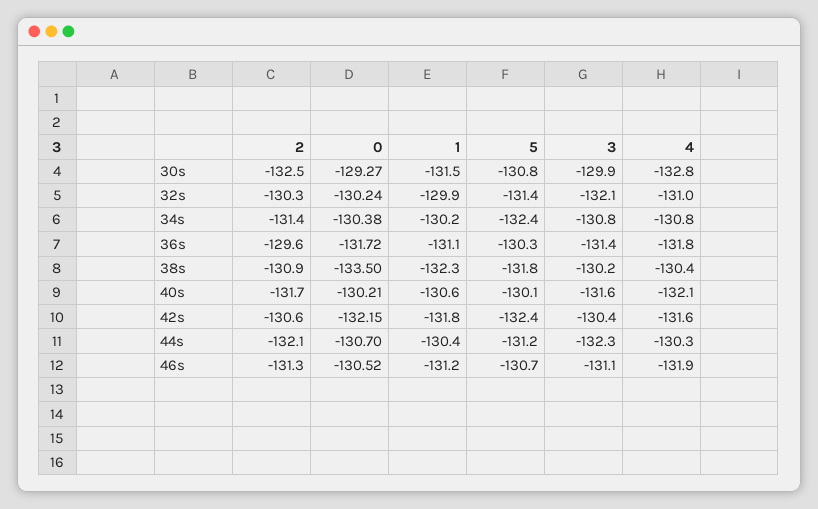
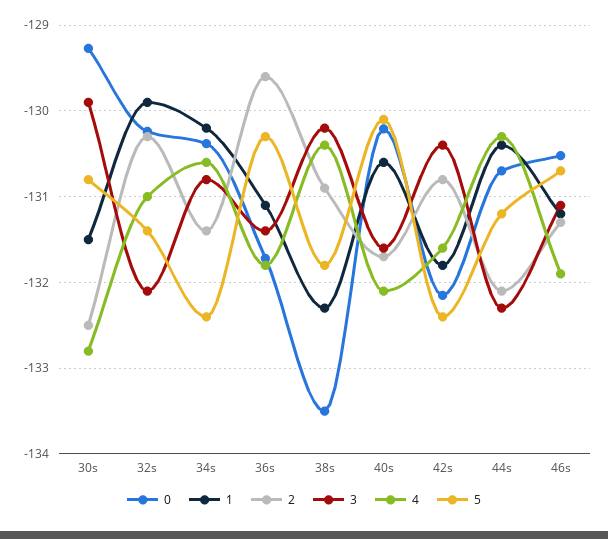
4, 34s: -130.8 -> -130.6
2, 42s: -130.6 -> -130.8

